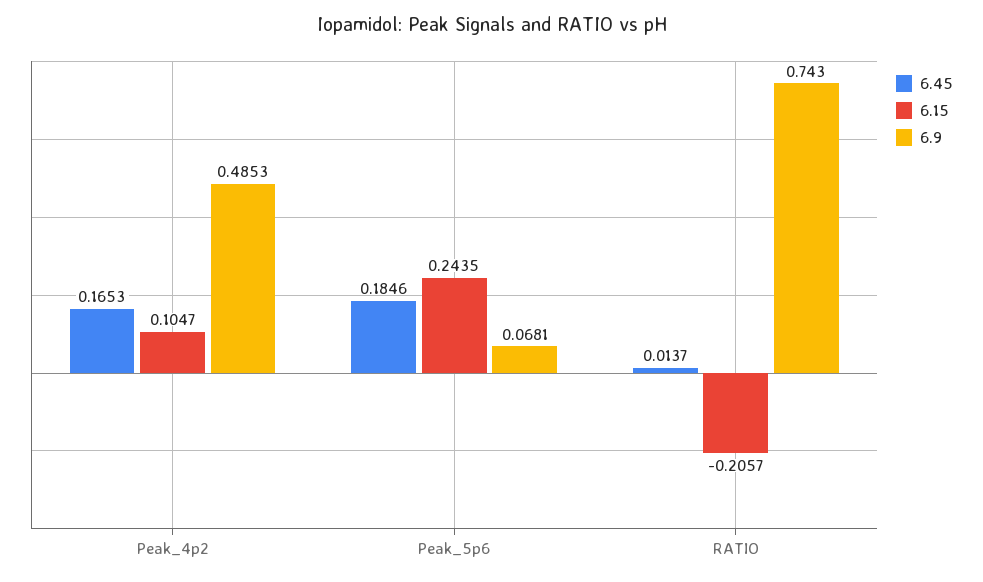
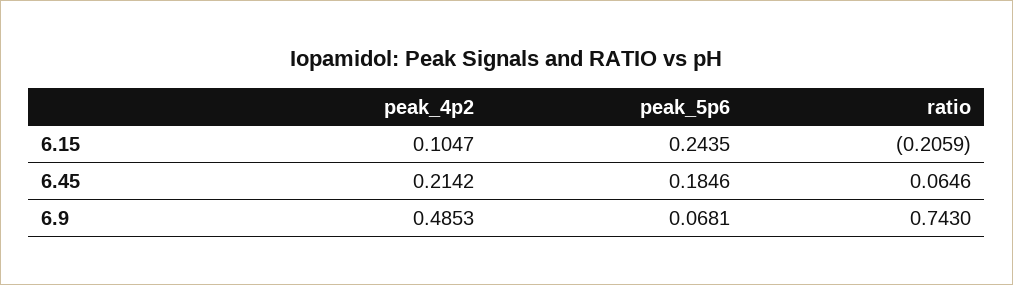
6.45, Peak_4p2: 0.1653 -> 0.2142
6.45, RATIO: 0.0137 -> 0.0646
6.15, RATIO: -0.2057 -> -0.2059

